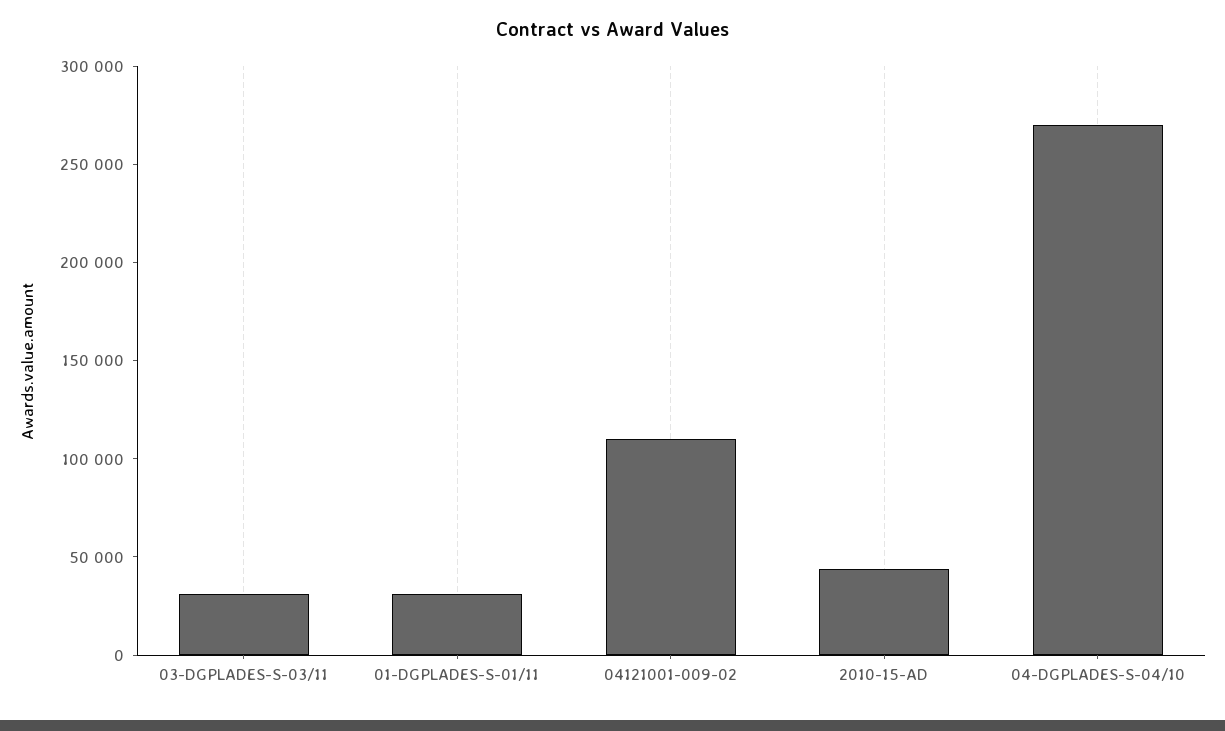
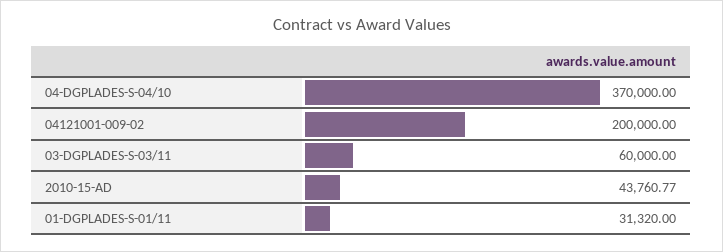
03-DGPLADES-S-03/11: 30000 -> 60000
04121001-009-02: 110000 -> 200000
04-DGPLADES-S-04/10: 270000 -> 370000

